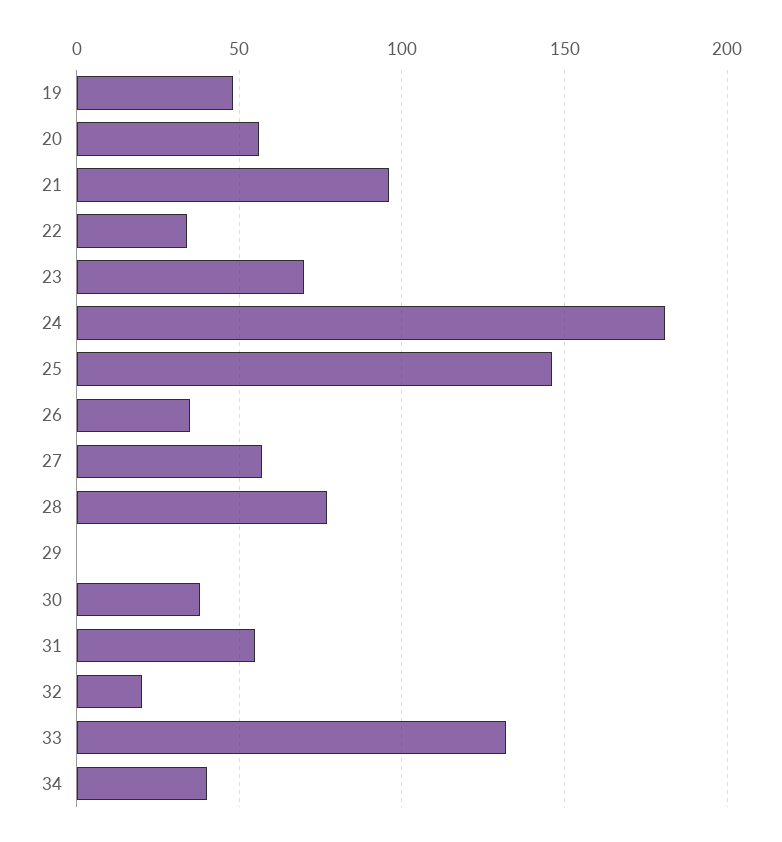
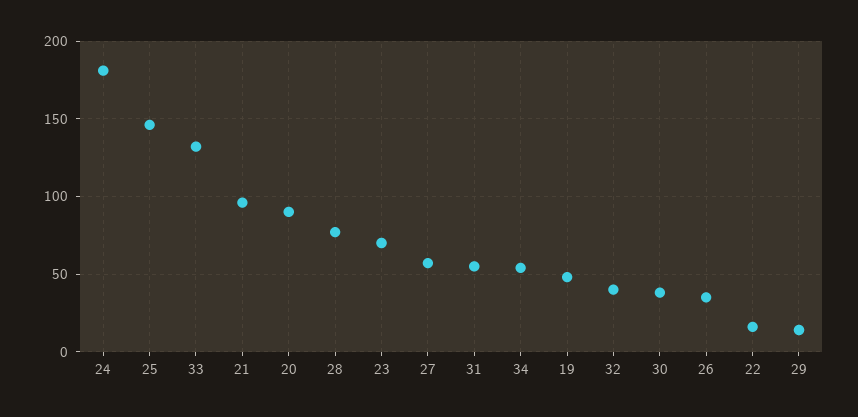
20: 55 -> 90
22: 35 -> 15
29: 0 -> 15
32: 20 -> 40
34: 40 -> 55

